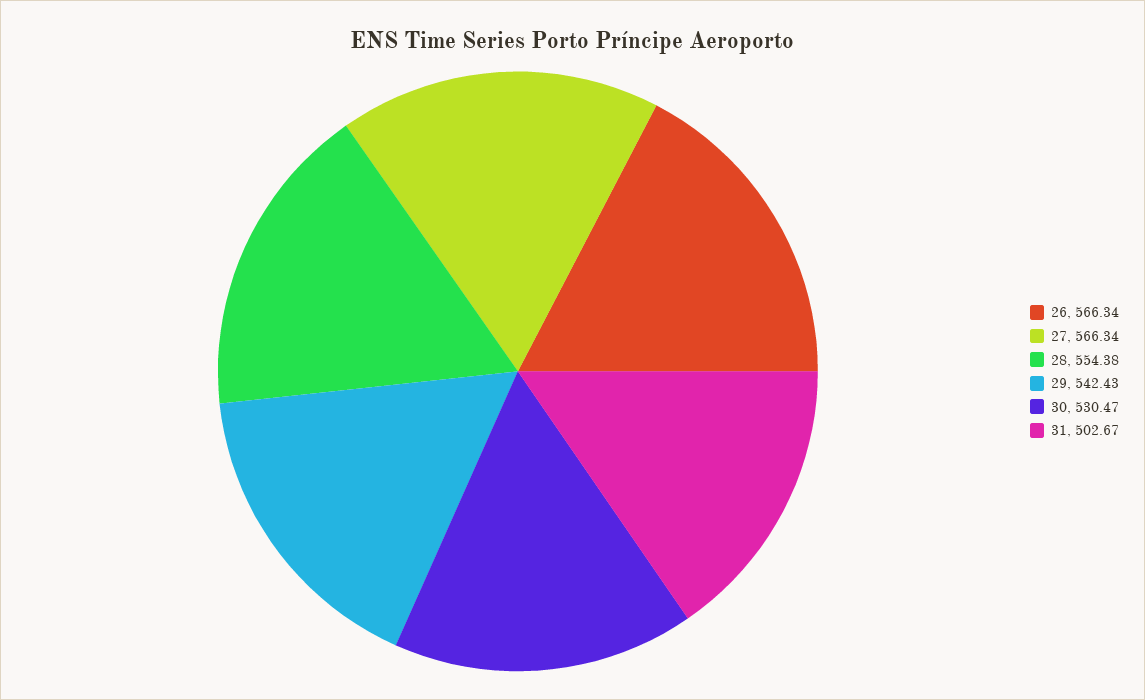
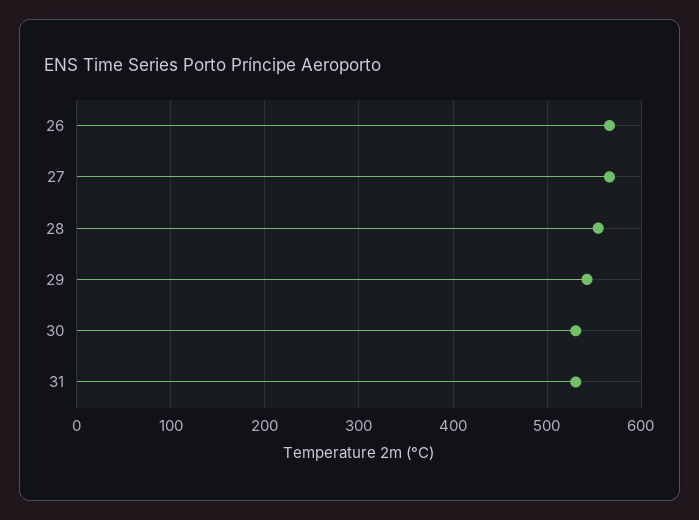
31: 502.67 -> 530

